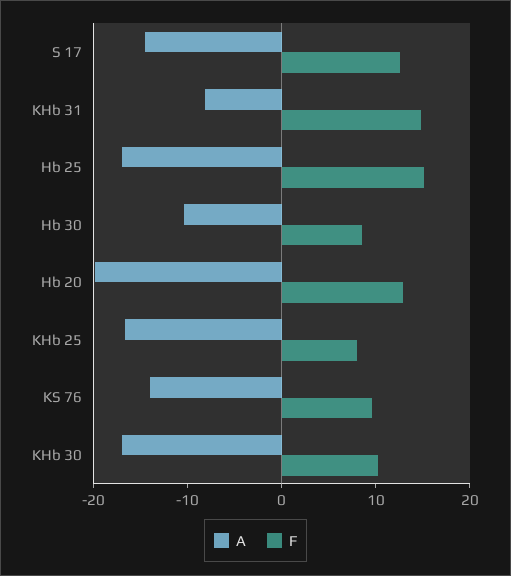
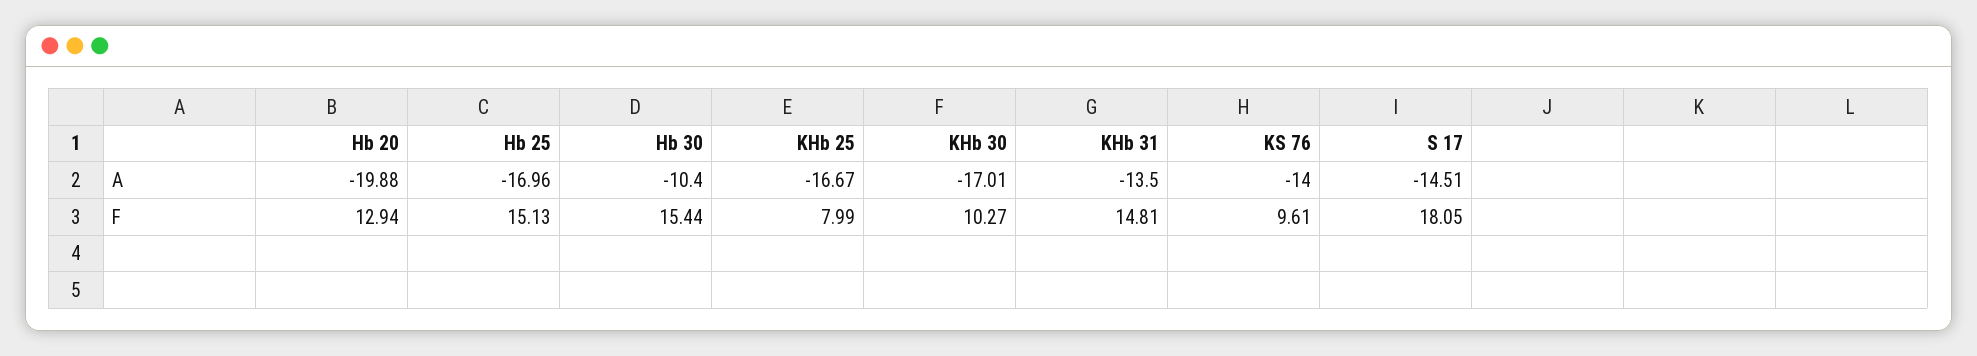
F, S 17: 12 -> 18.05
A, KHb 31: -8 -> -13.5
F, Hb 30: 8 -> 15.44

